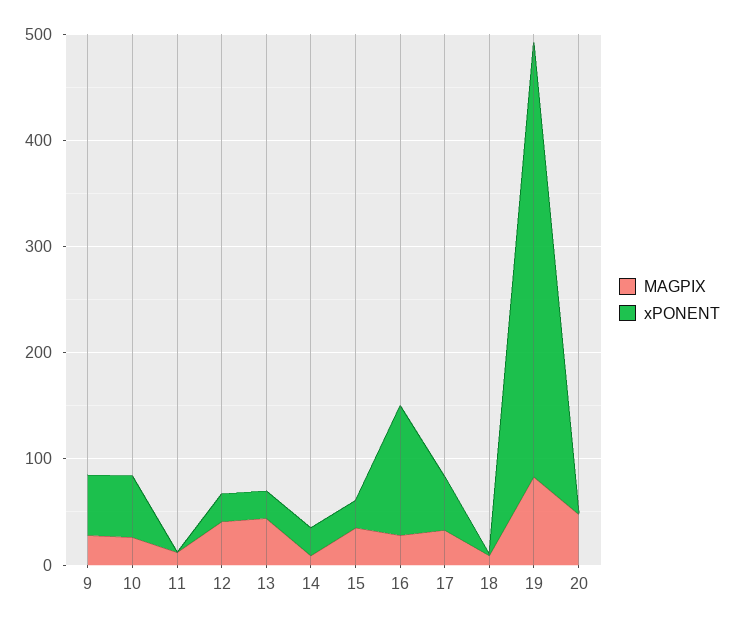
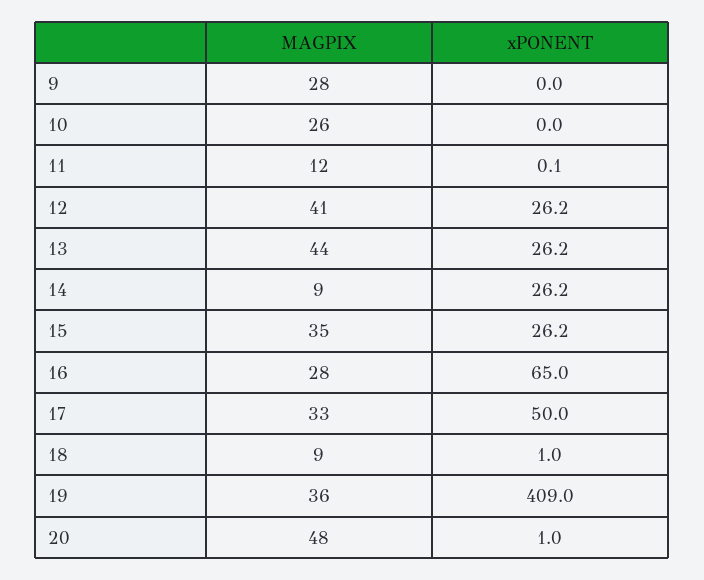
xPONENT, 9: 60 -> 0
xPONENT, 10: 60 -> 0
xPONENT, 16: 120 -> 65
MAGPIX, 19: 80 -> 36

